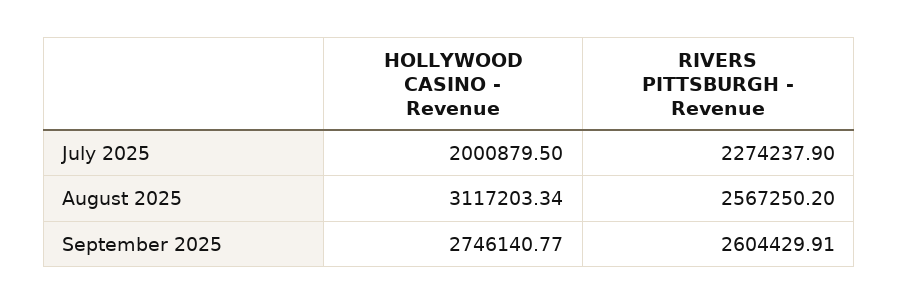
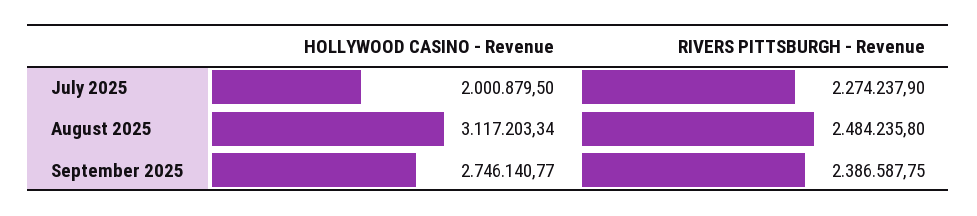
RIVERS PITTSBURGH - Revenue, August 2025: 2567250.2 -> 2484235.8
RIVERS PITTSBURGH - Revenue, September 2025: 2604429.91 -> 2386587.75

